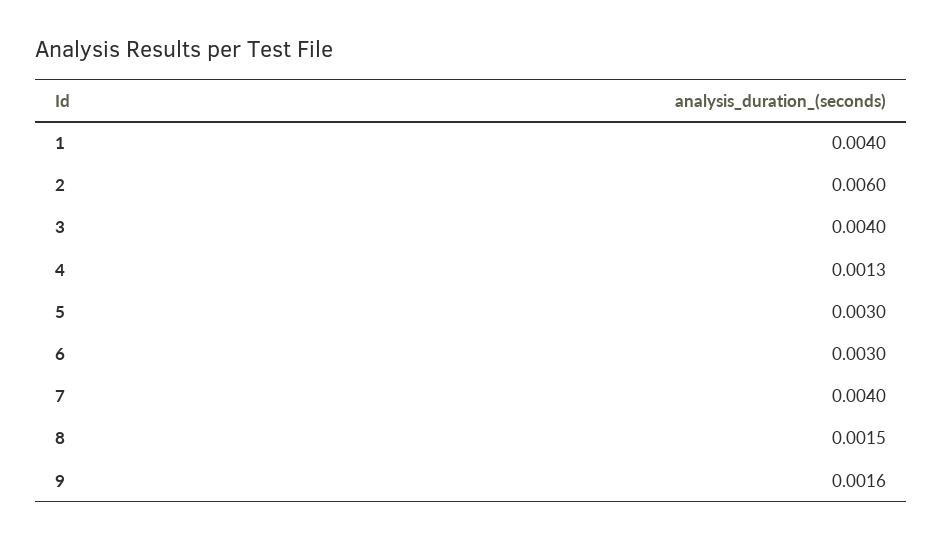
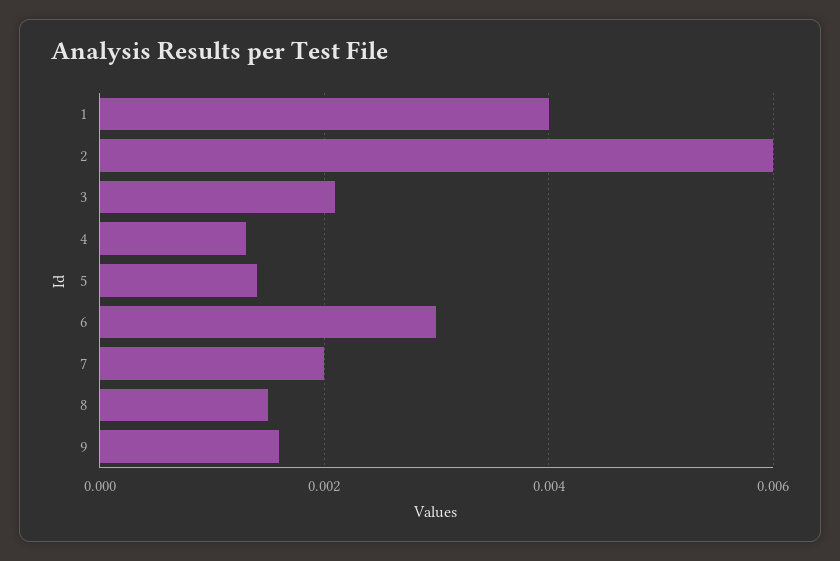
3: 0.004 -> 0.002
5: 0.003 -> 0.0015
7: 0.004 -> 0.002

